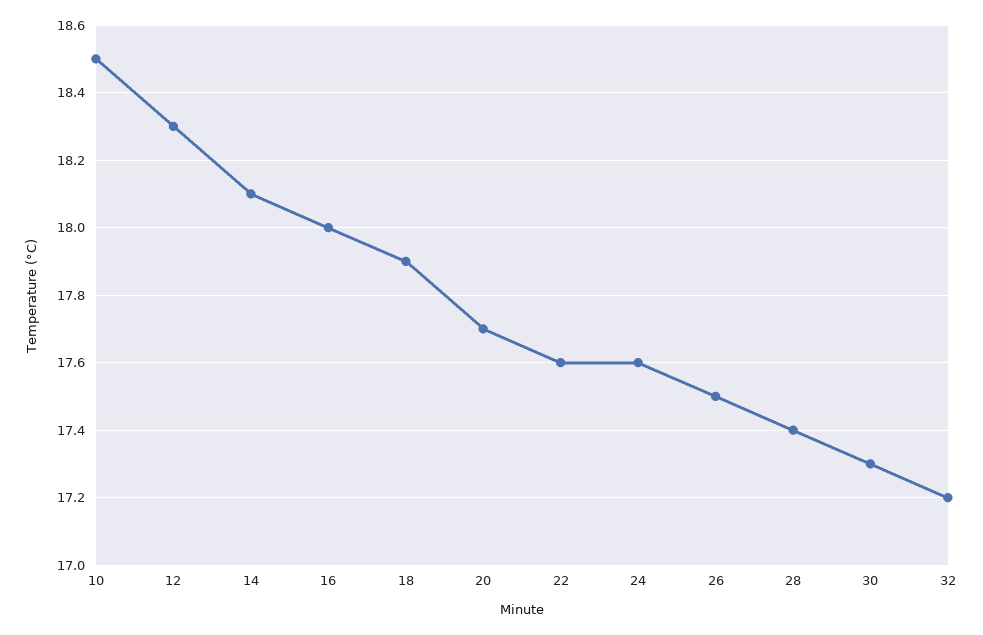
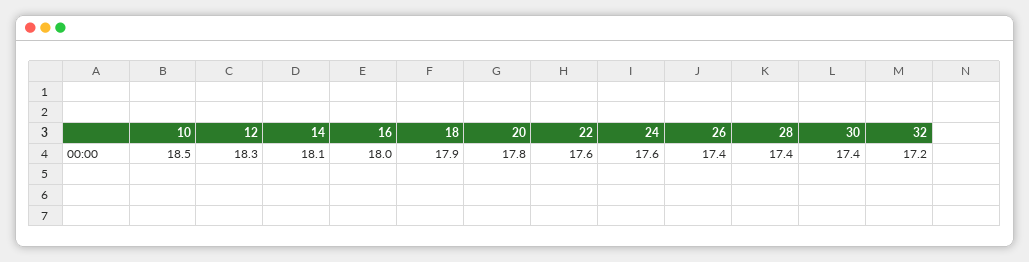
20: 17.7 -> 17.8
26: 17.5 -> 17.4
30: 17.3 -> 17.4

